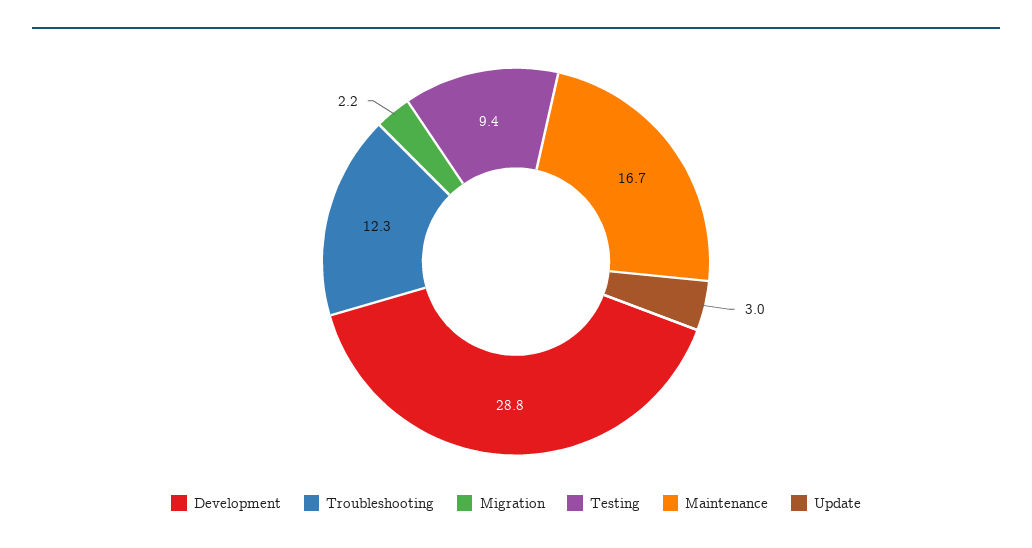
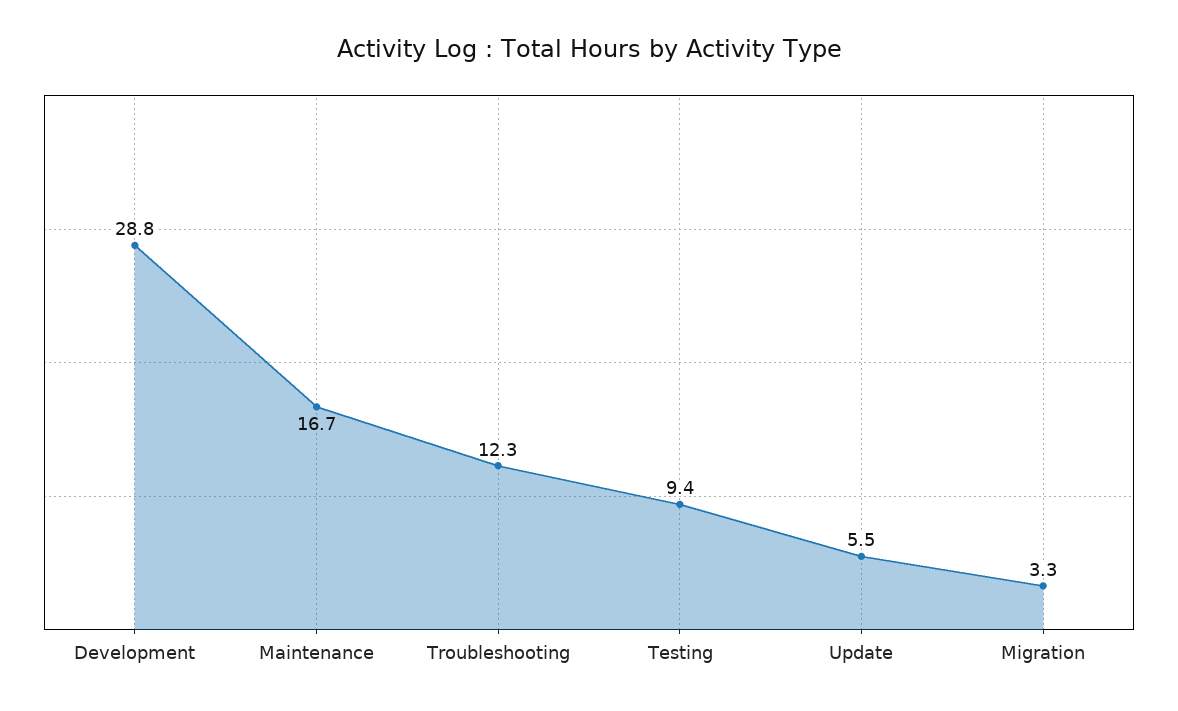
Migration: 2.2 -> 3.3
Update: 3 -> 5.5

